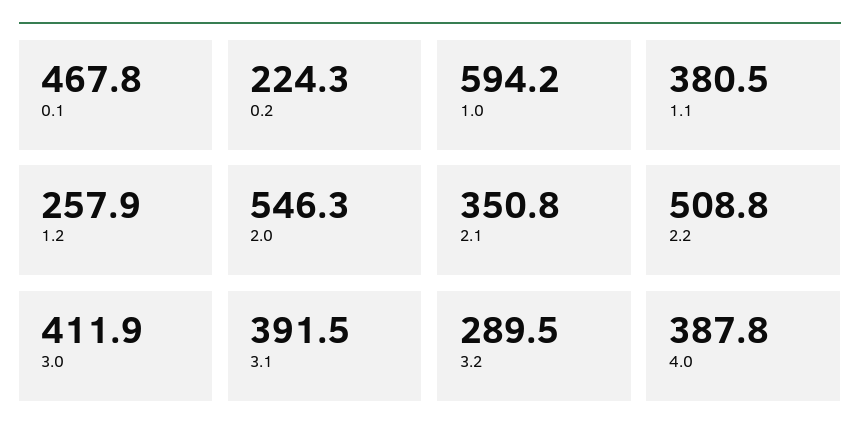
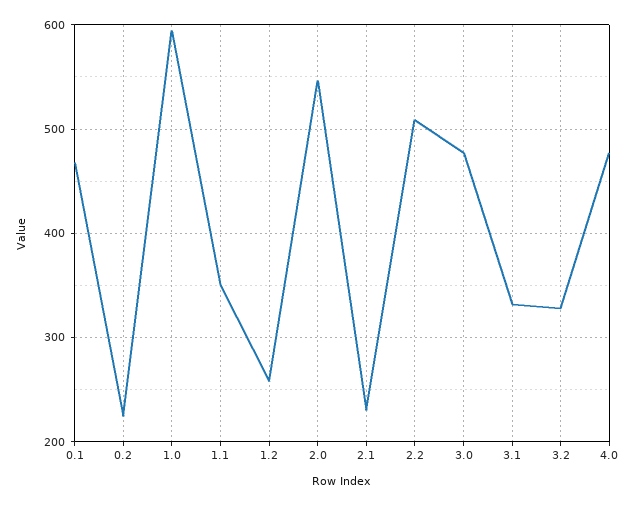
1.1: 380.5 -> 350
2.1: 350.8 -> 230
3.0: 411.9 -> 480
3.1: 391.5 -> 330
3.2: 289.5 -> 330
4.0: 387.8 -> 480

